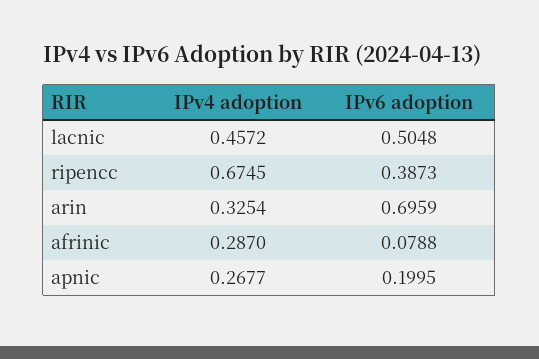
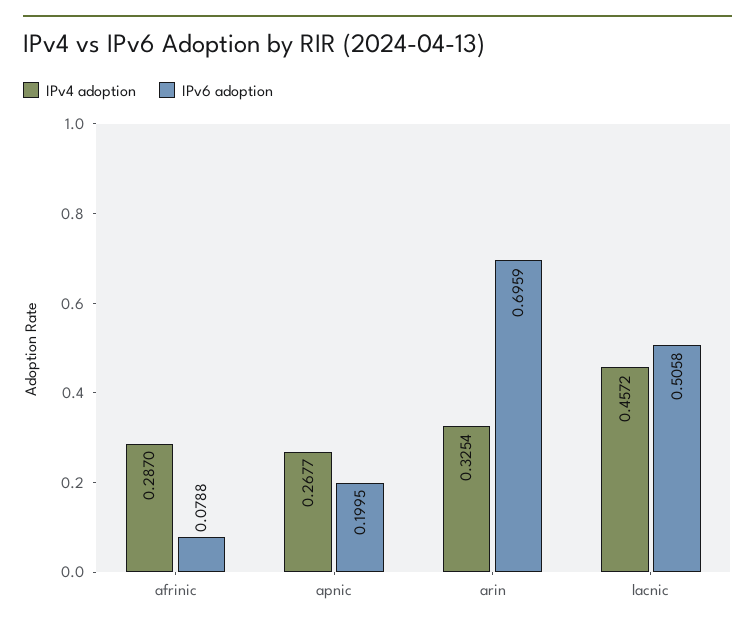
IPv6 adoption, lacnic: 0.5048 -> 0.5058
IPv4 adoption, ripencc: 0.6745 -> none
IPv6 adoption, ripencc: 0.3873 -> none

